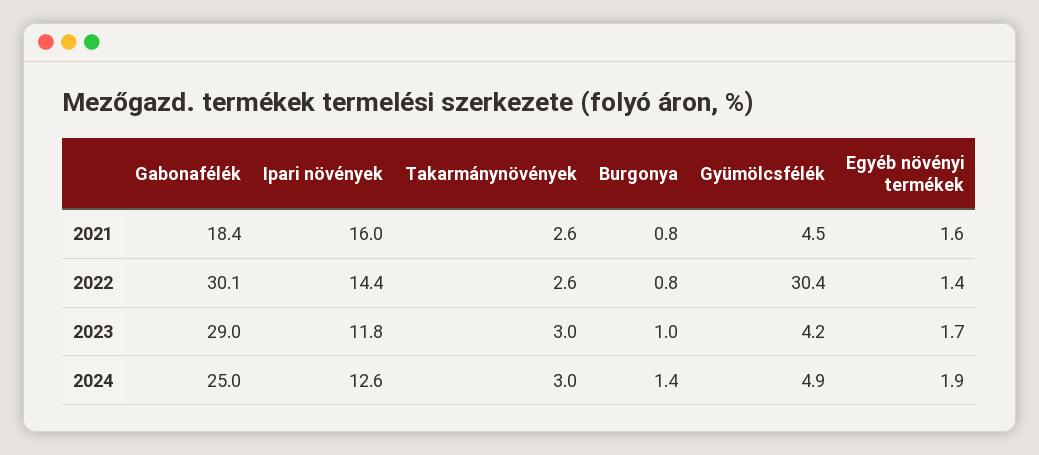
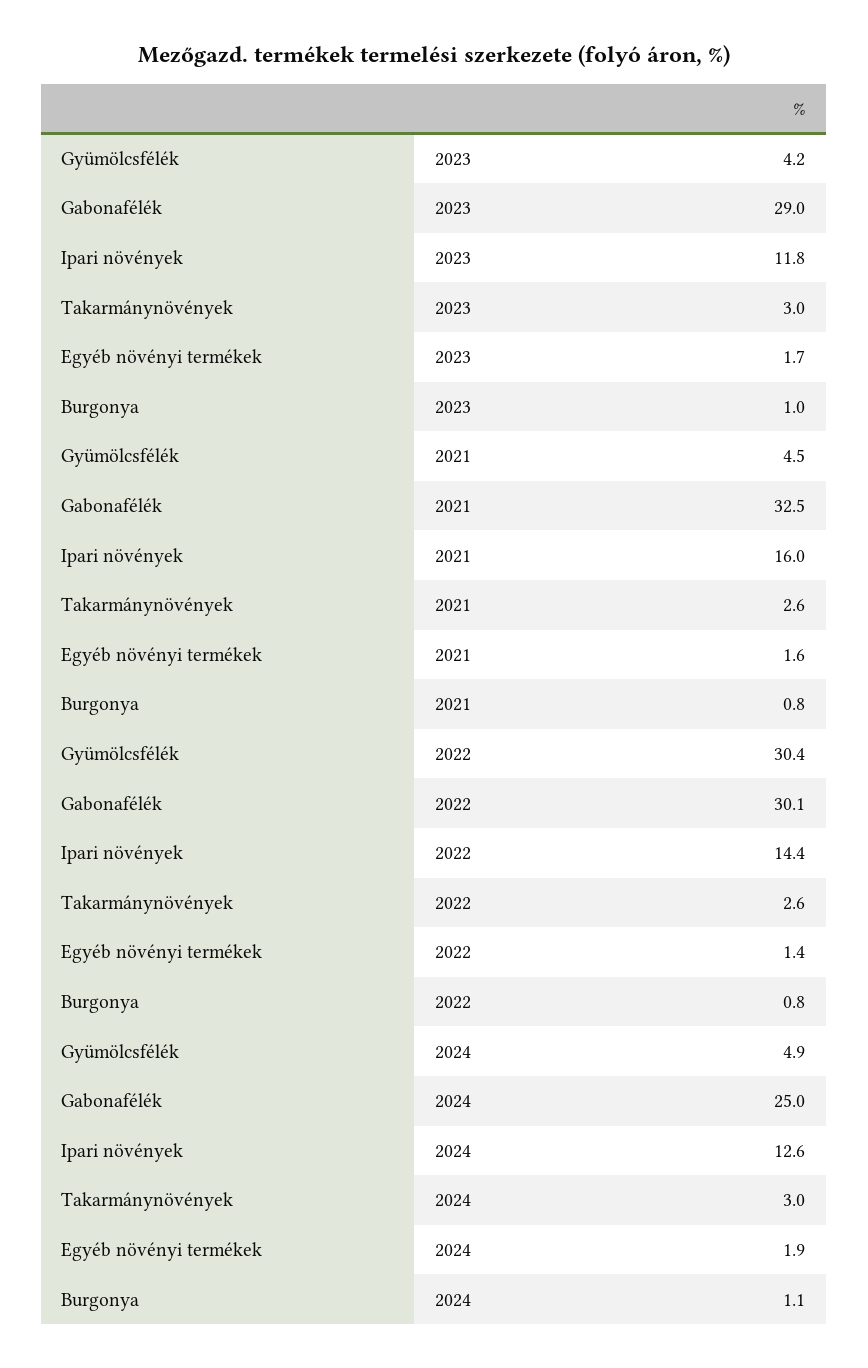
Gabonafélék, 2021: 18.4 -> 32.5
Burgonya, 2024: 1.4 -> 1.1

